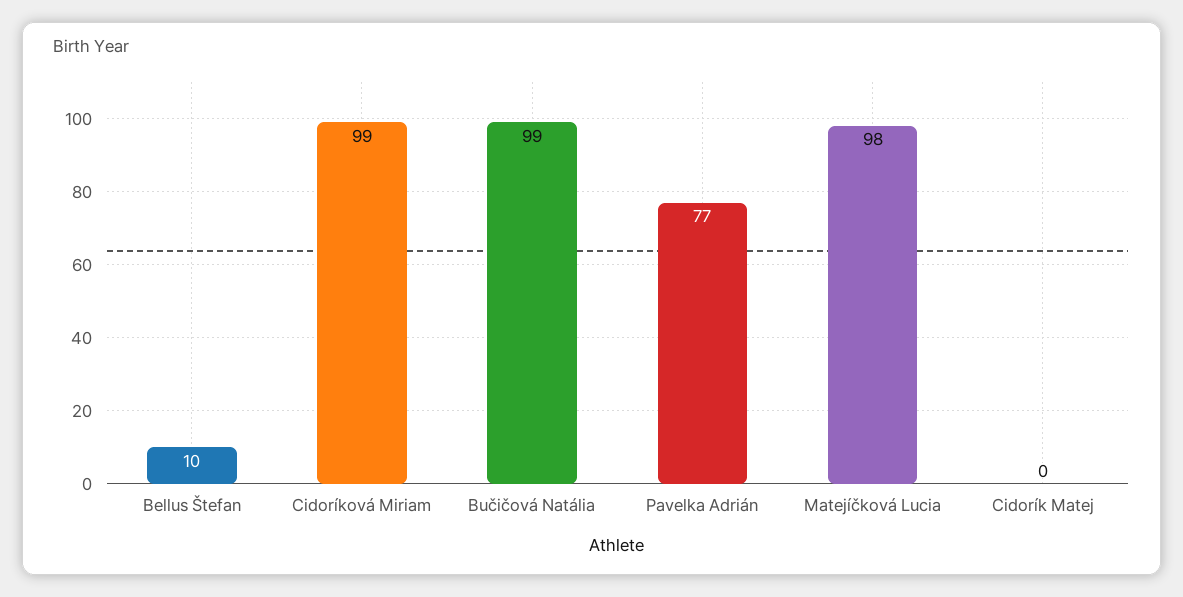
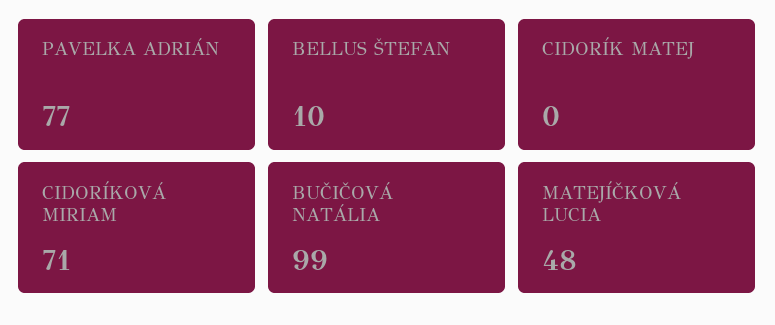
Cidoríková Miriam: 99 -> 71
Matejíčková Lucia: 98 -> 48

